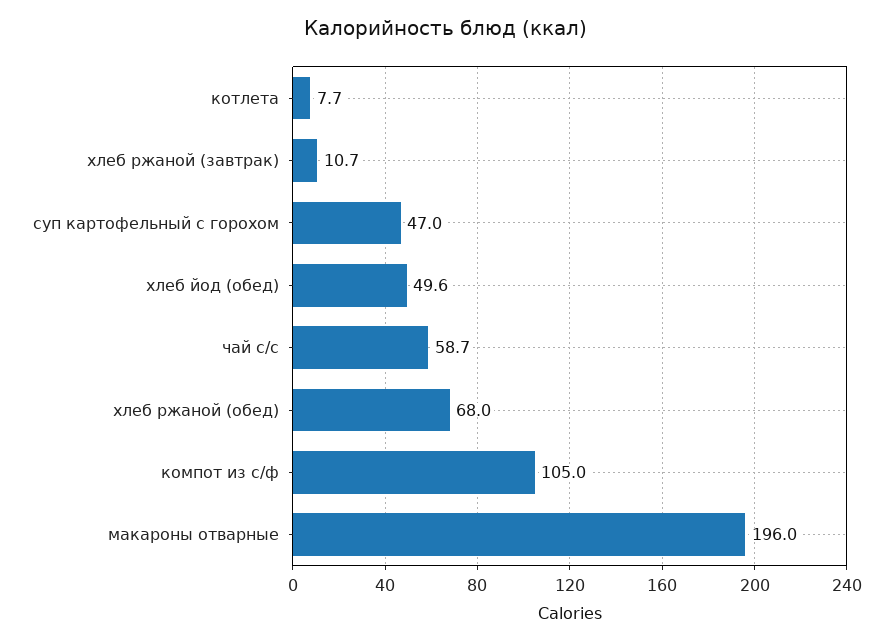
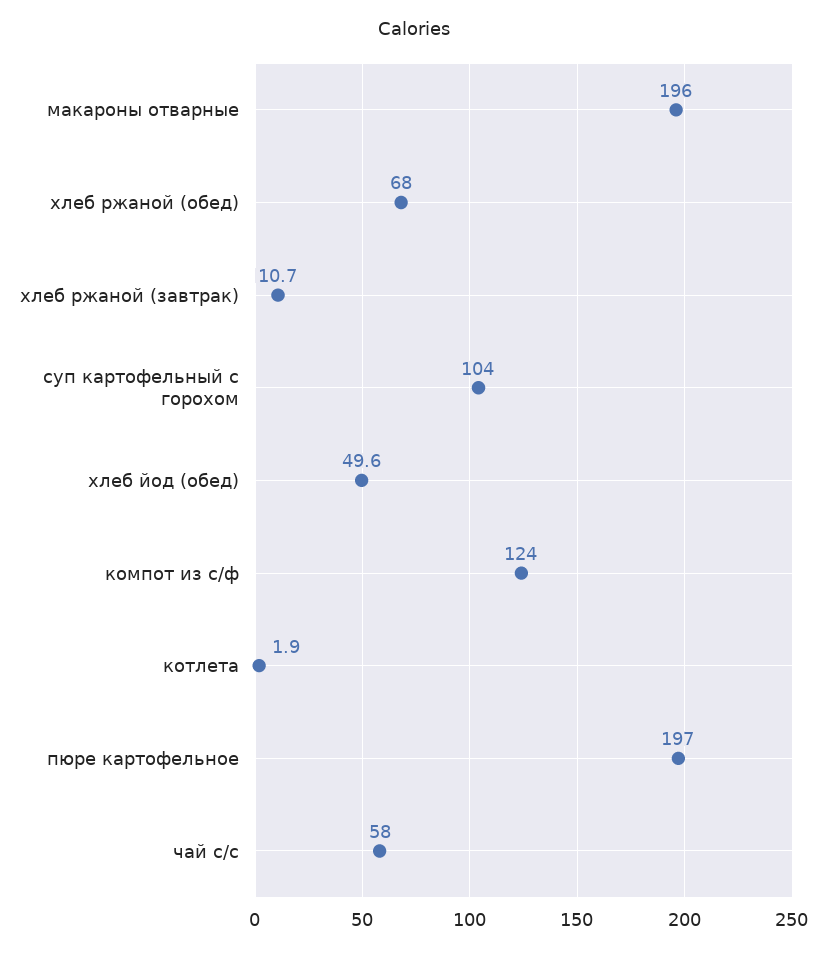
котлета: 7.7 -> 1.9
суп картофельный с горохом: 47 -> 104
чай с/с: 58.7 -> 58
компот из с/ф: 105 -> 124
пюре картофельное: none -> 197

